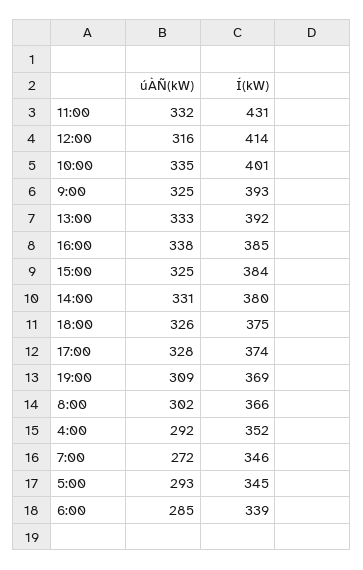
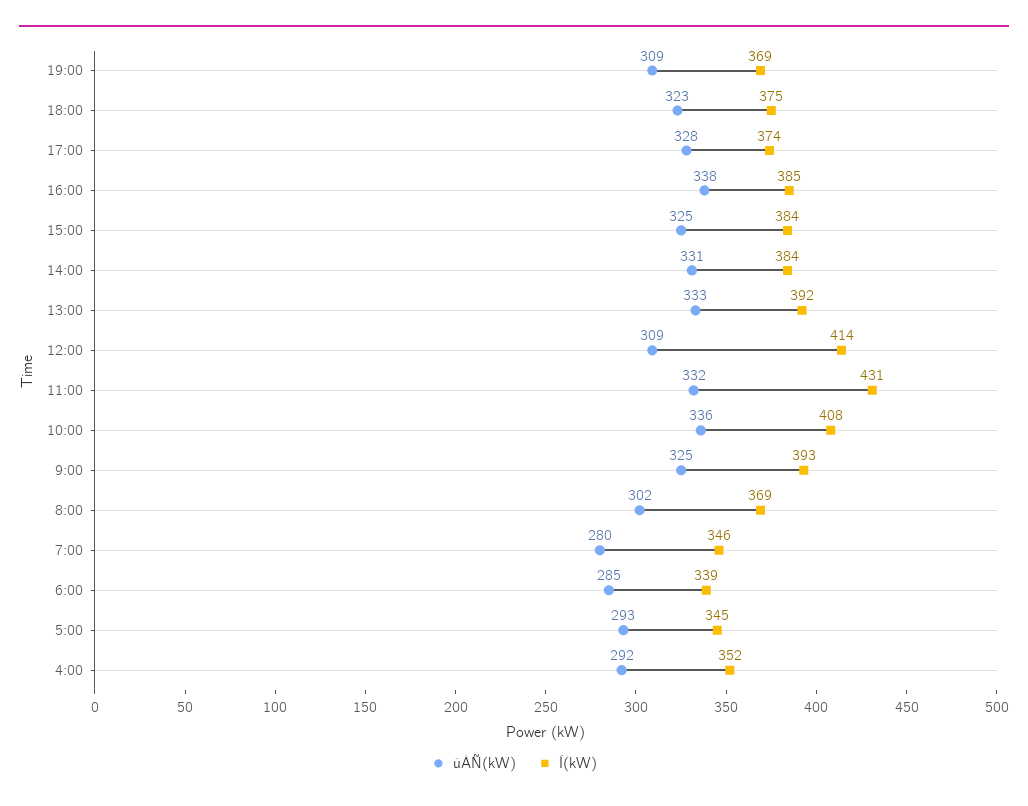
úÀÑ(kW), 12:00: 316 -> 309
úÀÑ(kW), 10:00: 335 -> 336
Í(kW), 10:00: 401 -> 408
Í(kW), 14:00: 380 -> 384
úÀÑ(kW), 18:00: 326 -> 323
Í(kW), 8:00: 366 -> 369
úÀÑ(kW), 7:00: 272 -> 280

